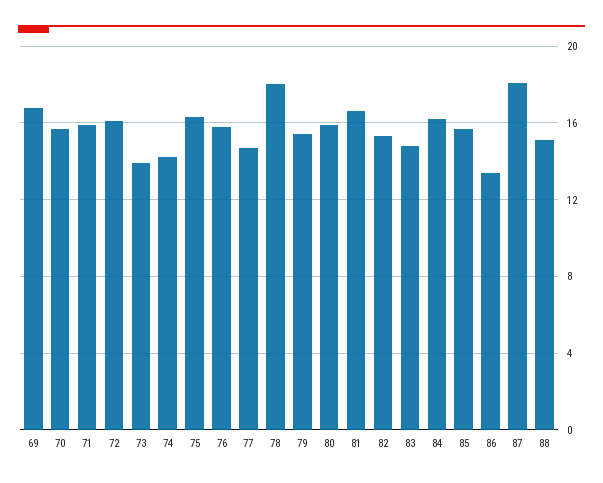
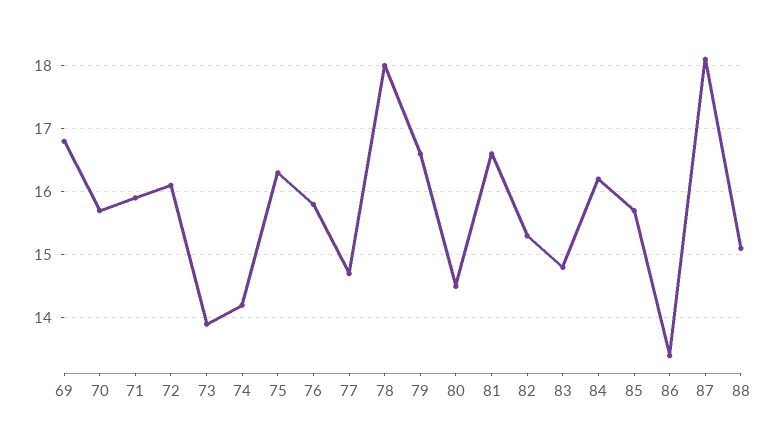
79: 15.5 -> 16.6
80: 16 -> 14.5

